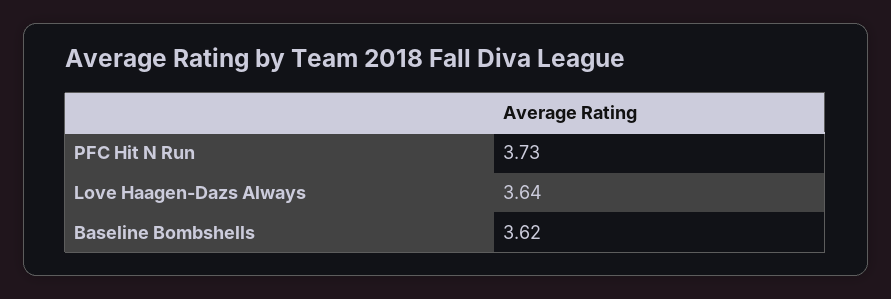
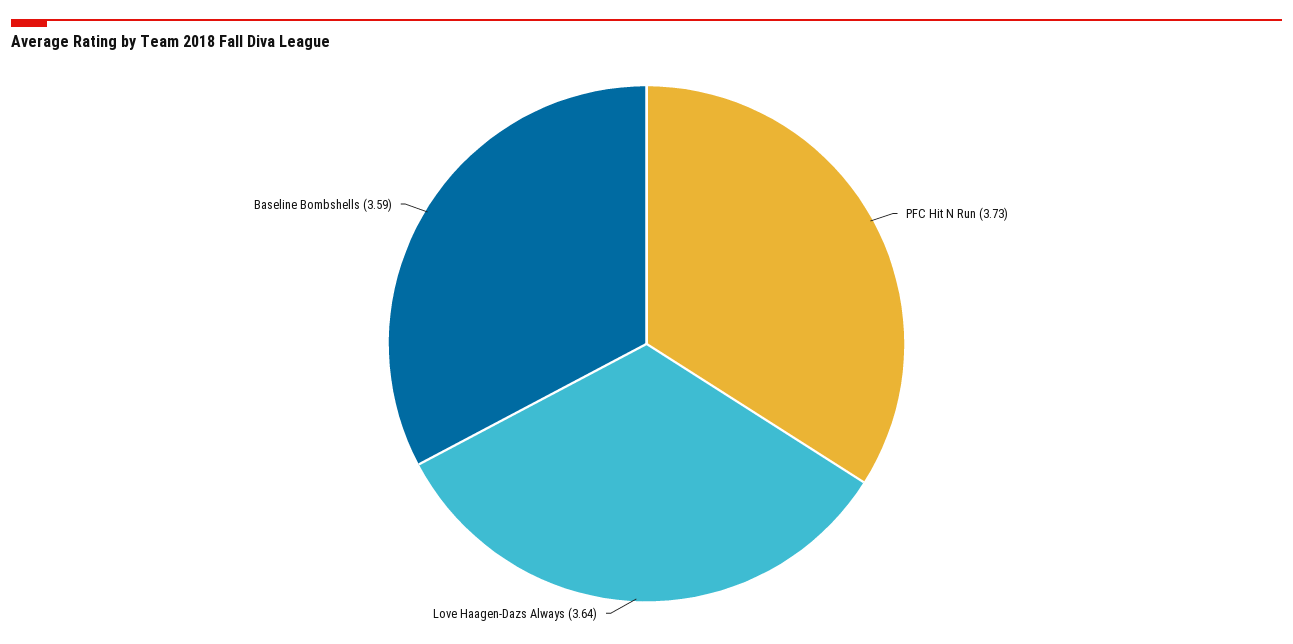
Baseline Bombshells: 3.62 -> 3.59

